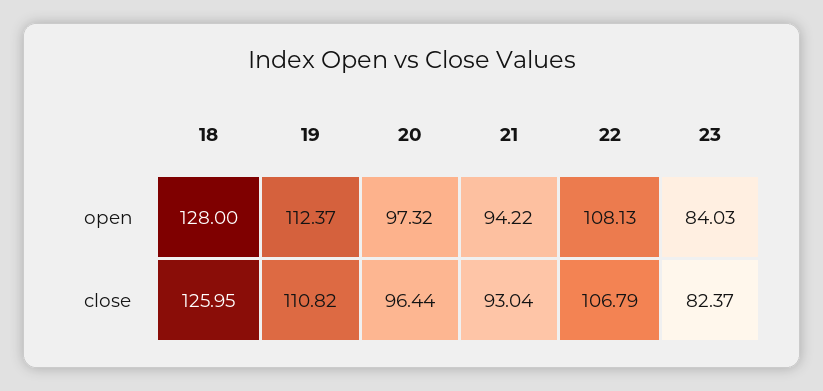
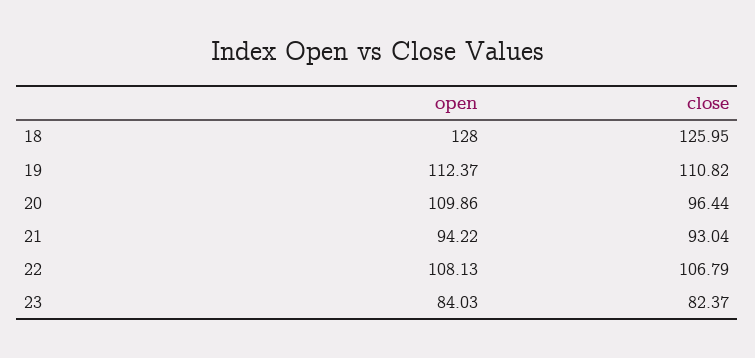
20, open: 97.32 -> 109.86

